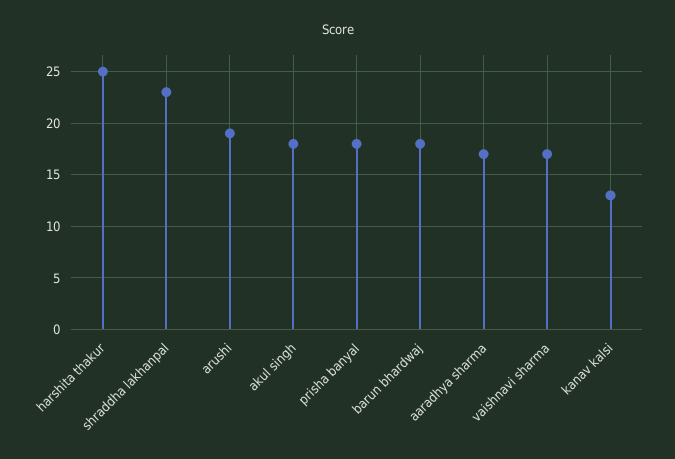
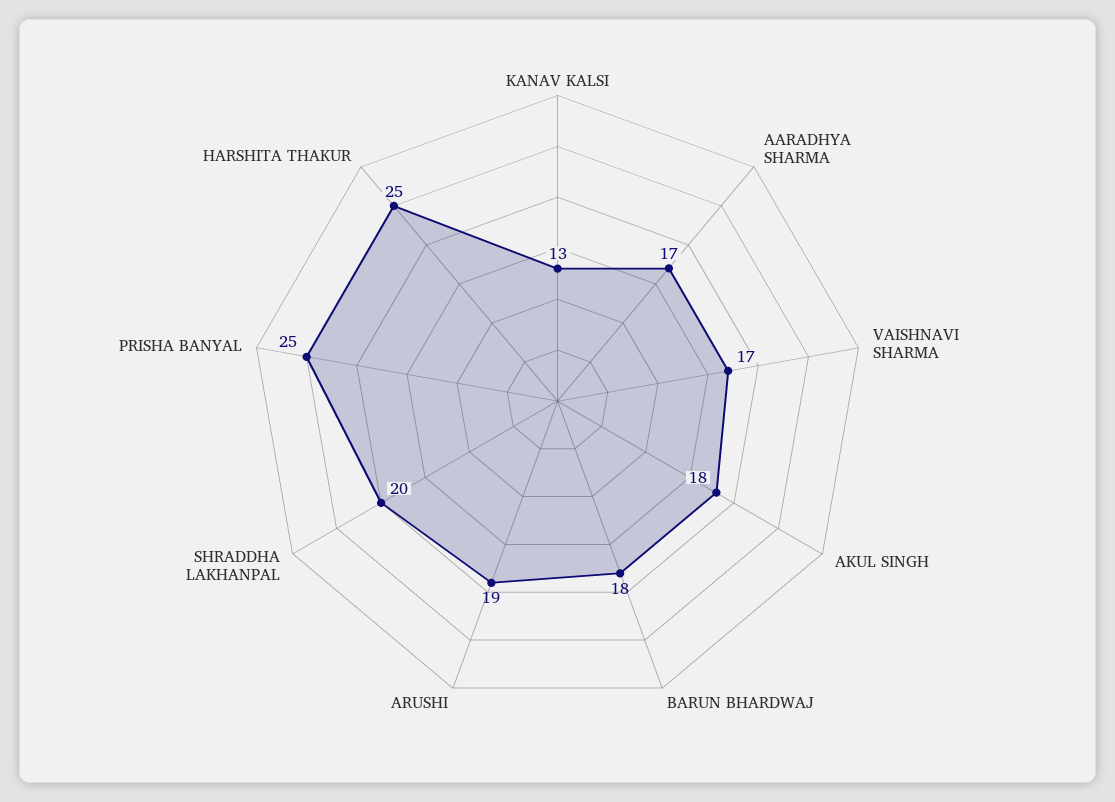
shraddha lakhanpal: 23 -> 20
prisha banyal: 18 -> 25

